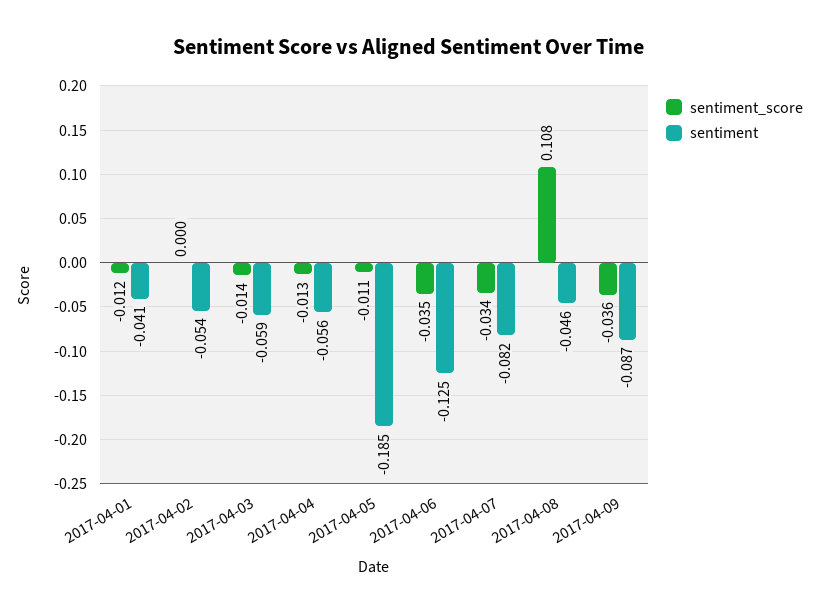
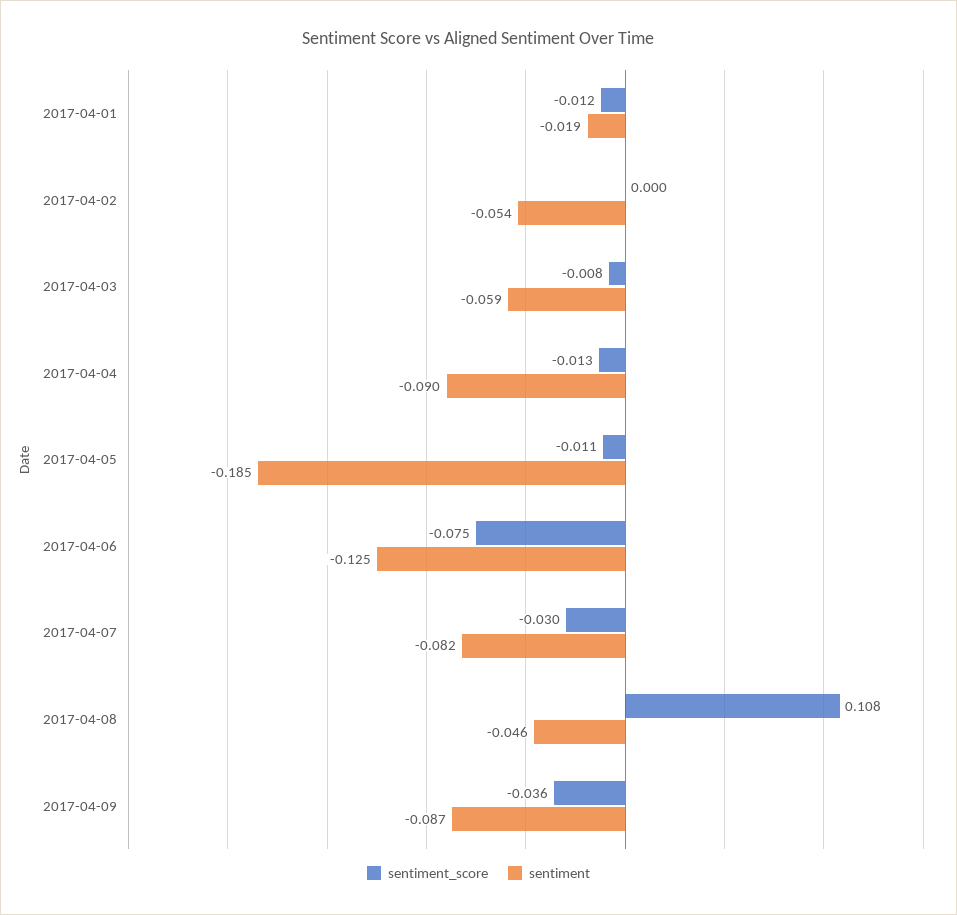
sentiment, 2017-04-01: -0.041 -> -0.019
sentiment_score, 2017-04-03: -0.014 -> -0.008
sentiment, 2017-04-04: -0.056 -> -0.09
sentiment_score, 2017-04-06: -0.035 -> -0.075
sentiment_score, 2017-04-07: -0.034 -> -0.03

